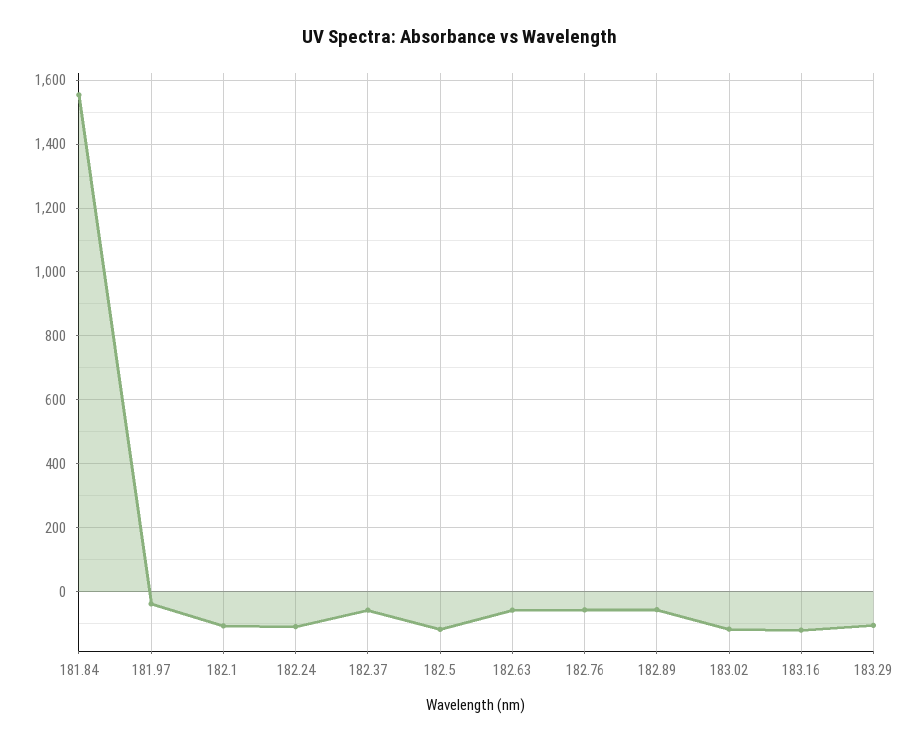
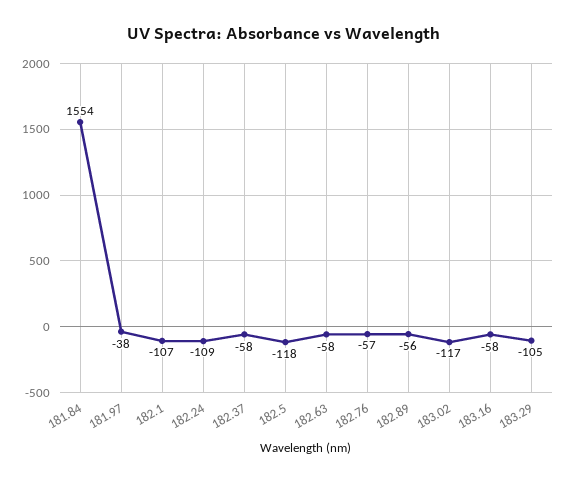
183.16: -120 -> -58

